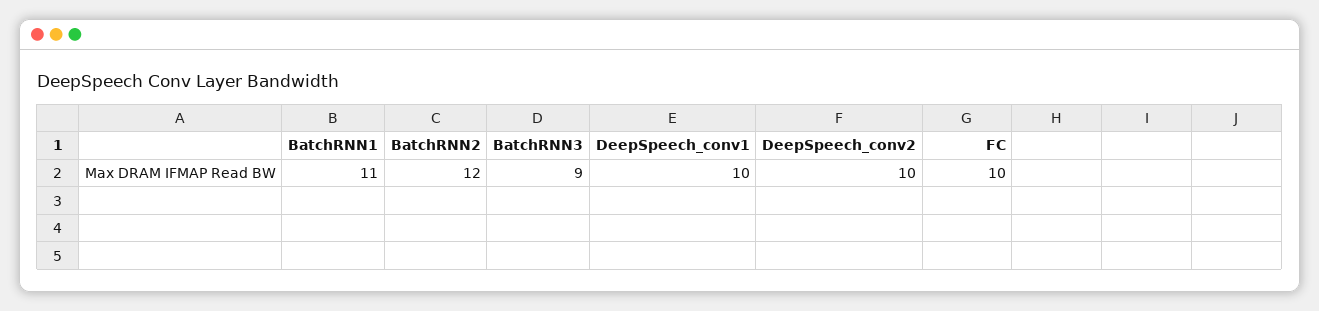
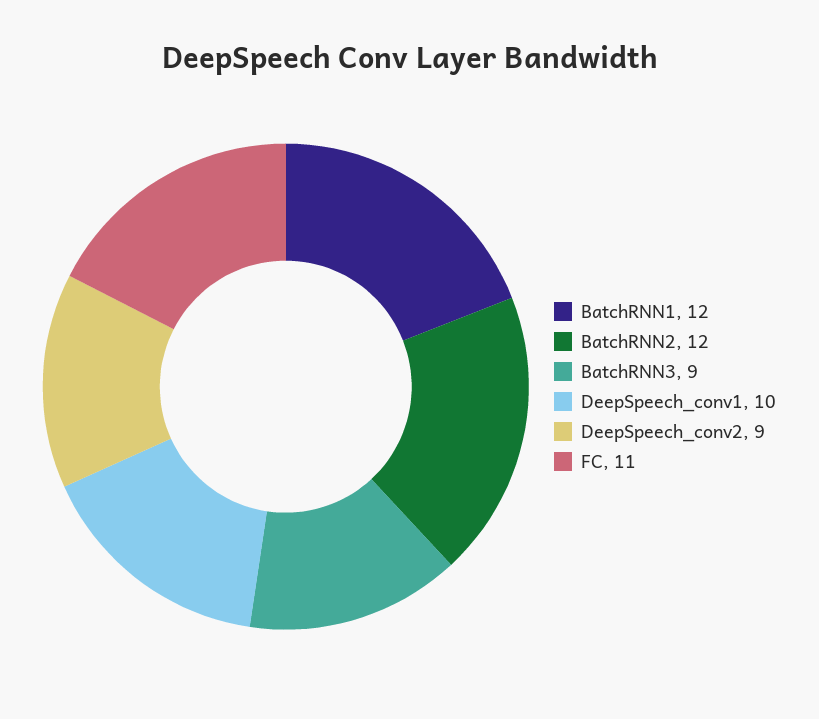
BatchRNN1: 11 -> 12
DeepSpeech_conv2: 10 -> 9
FC: 10 -> 11

